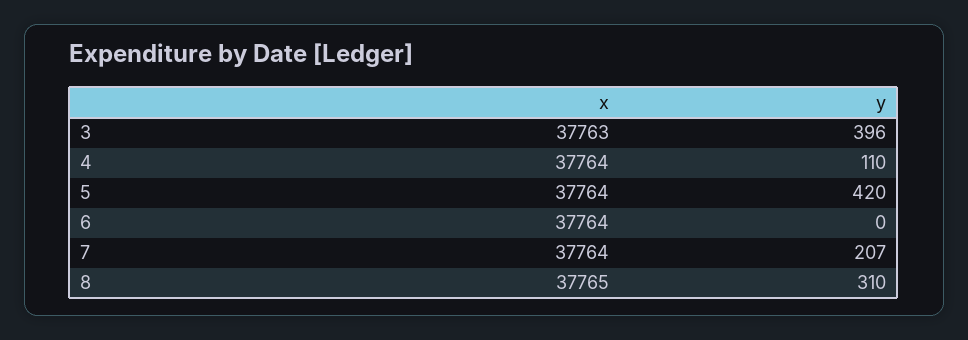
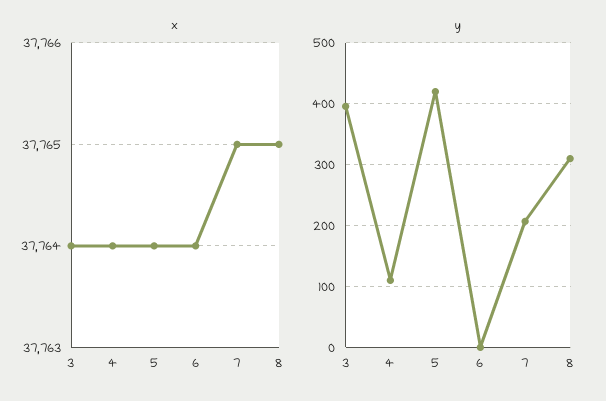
x, 3: 37763 -> 37764
x, 7: 37764 -> 37765

